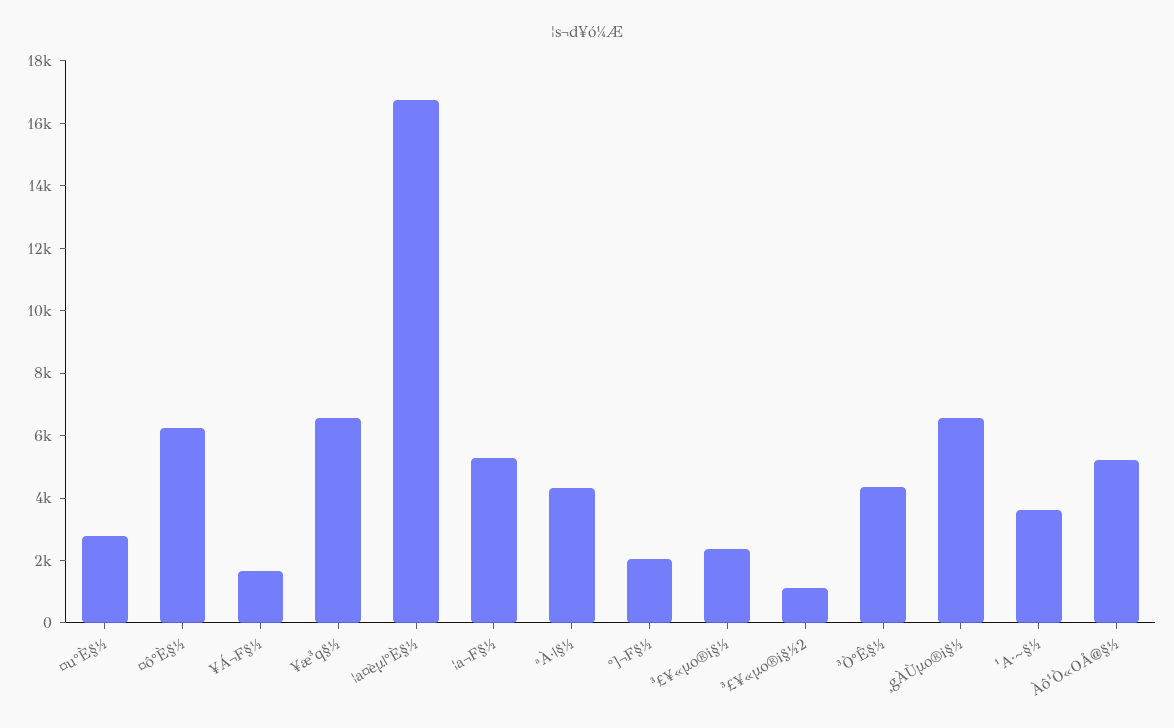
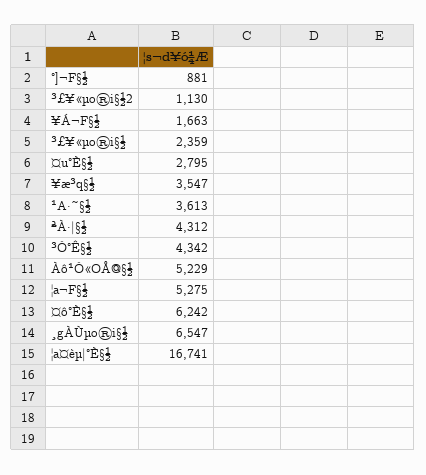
¥æ³q§½: 6500 -> 3547
°]¬F§½: 2000 -> 881

